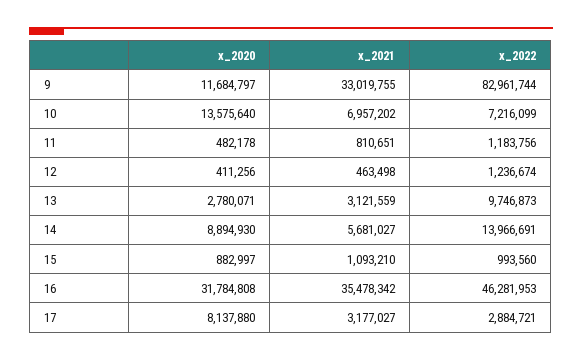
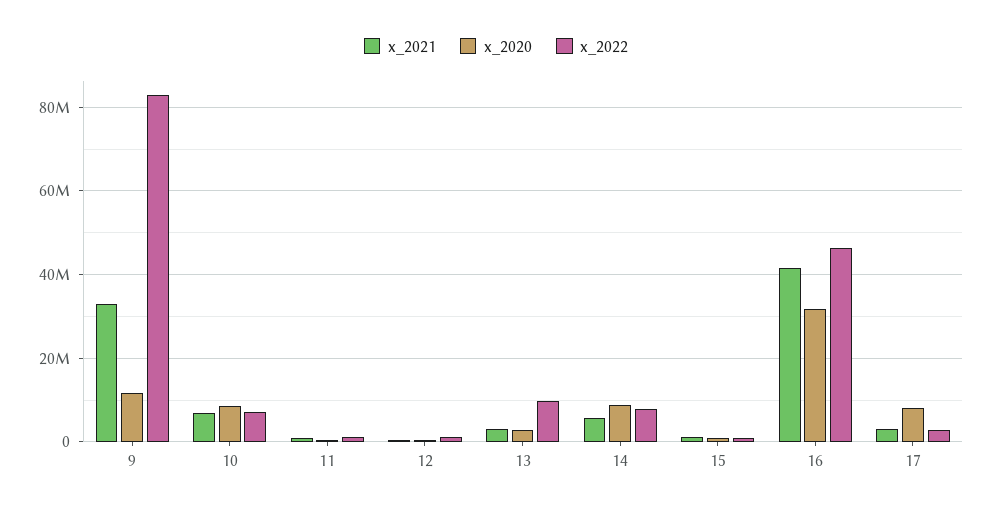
x_2020, 10: 13575640 -> 8000000
x_2022, 14: 13966691 -> 8000000
x_2021, 16: 35478342 -> 42000000

